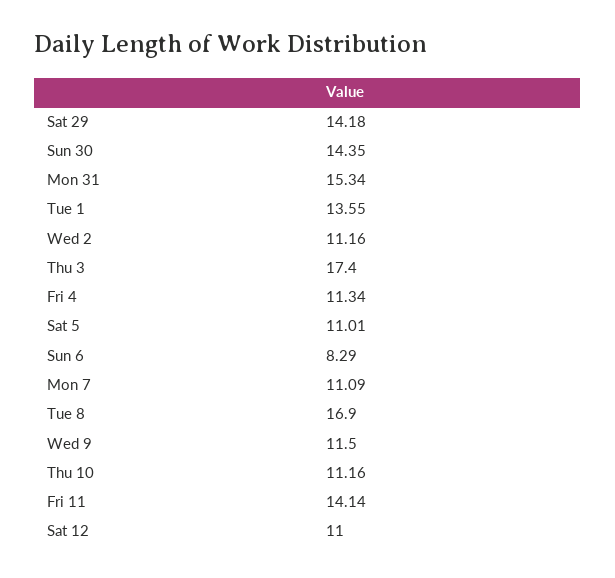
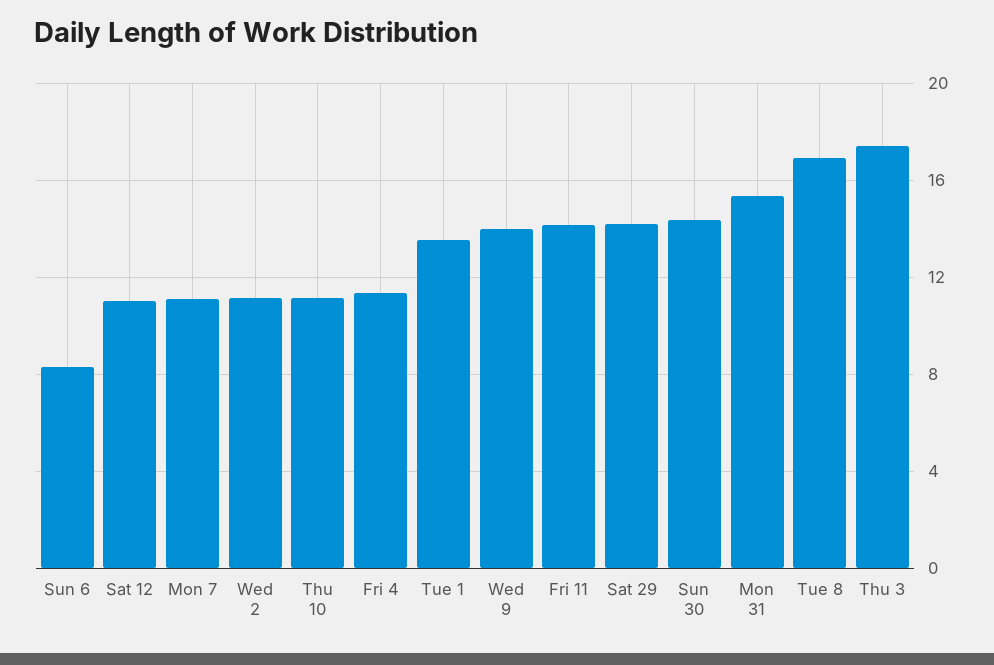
Sat 5: 11.01 -> none
Wed 9: 11.5 -> 14

